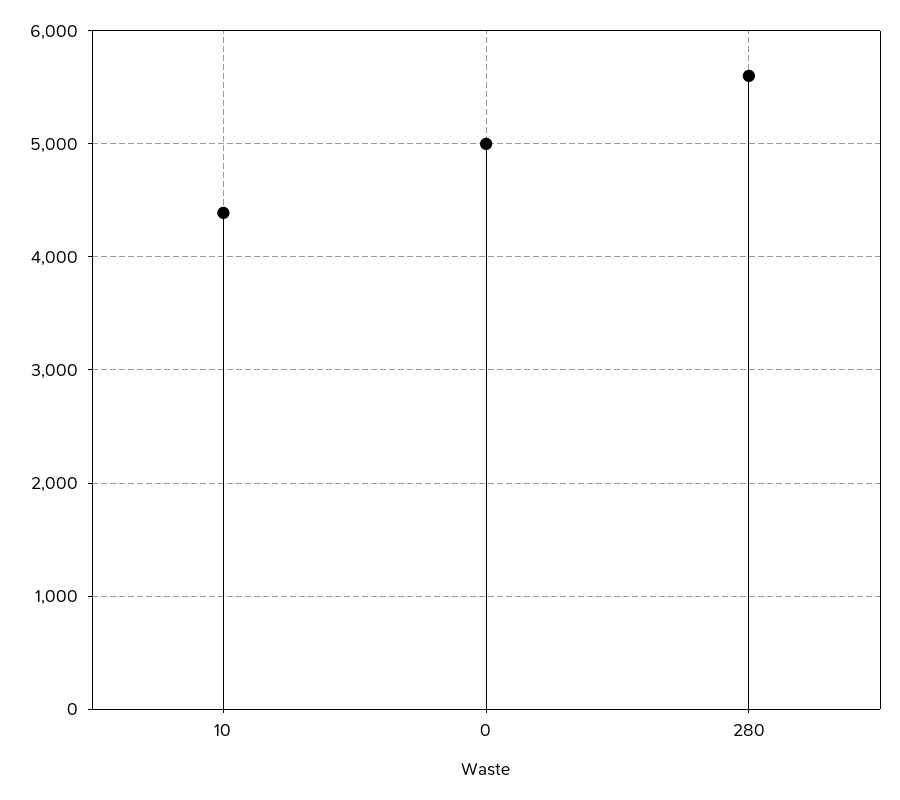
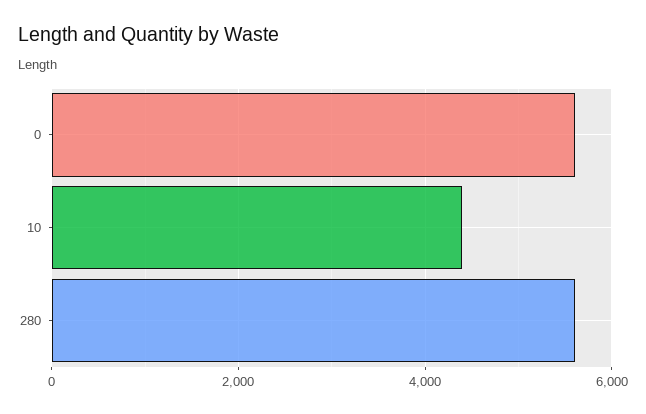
0: 5000 -> 5600

